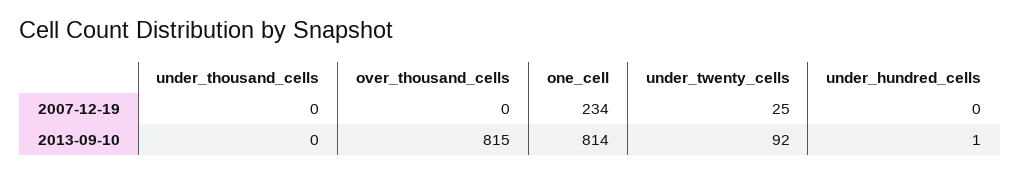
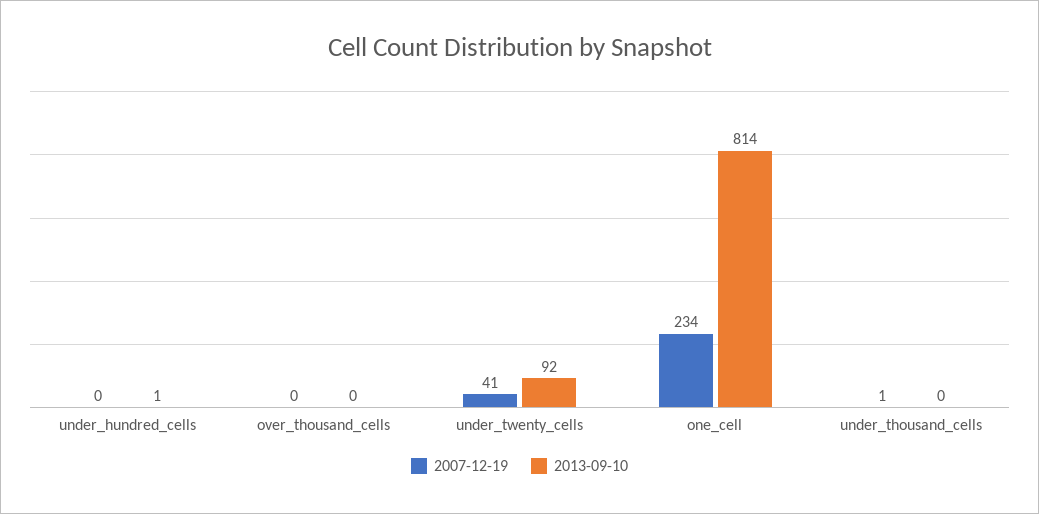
2007-12-19, under_thousand_cells: 0 -> 1
2007-12-19, under_twenty_cells: 25 -> 41
2013-09-10, over_thousand_cells: 815 -> 0

